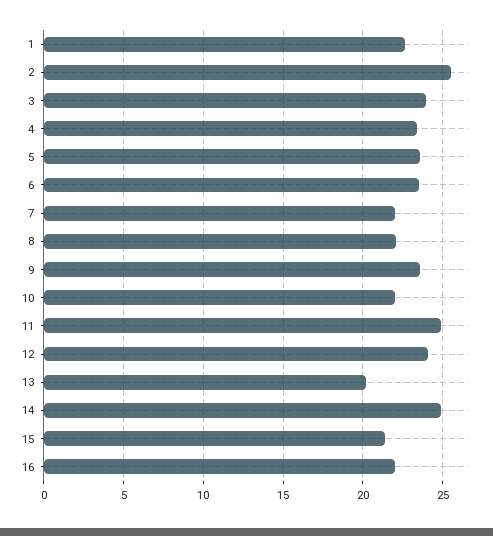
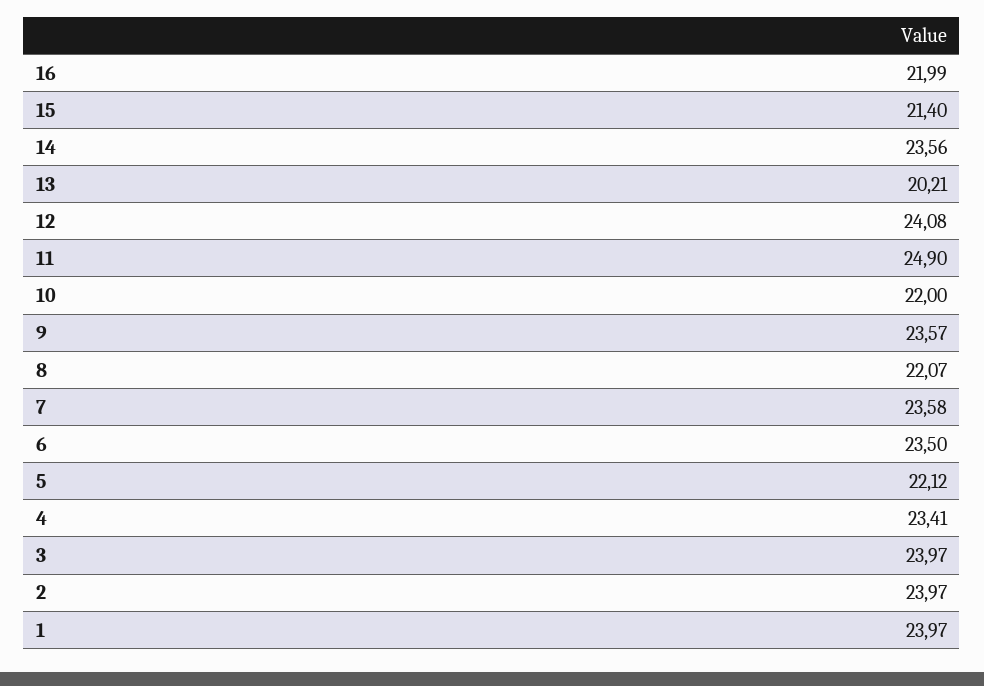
1: 22.5 -> 23.97
2: 25.5 -> 23.97
5: 23.5 -> 22.12
7: 22 -> 23.58
14: 25 -> 23.56

